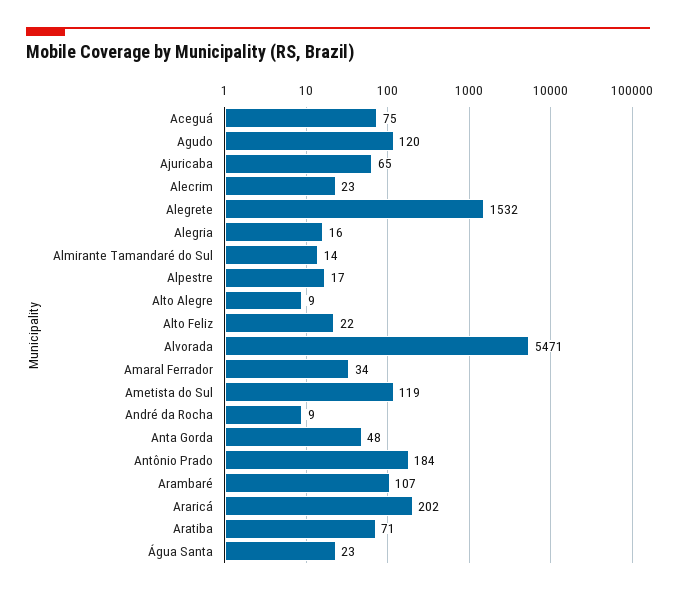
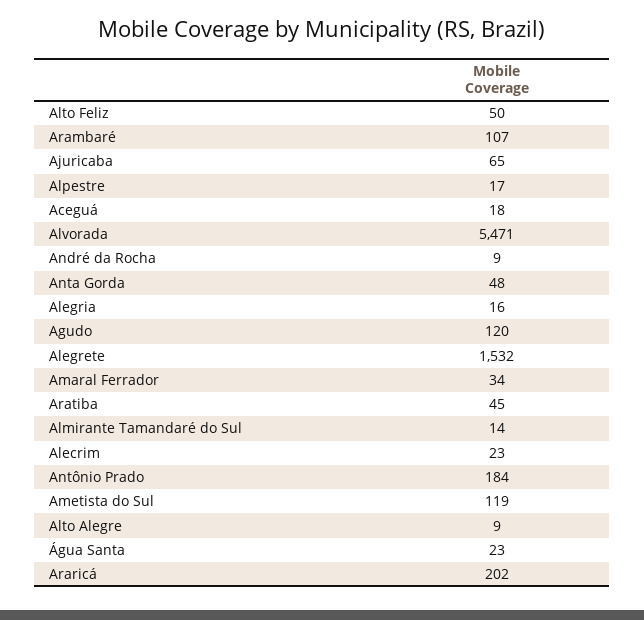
Aceguá: 75 -> 18
Alto Feliz: 22 -> 50
Aratiba: 71 -> 45

